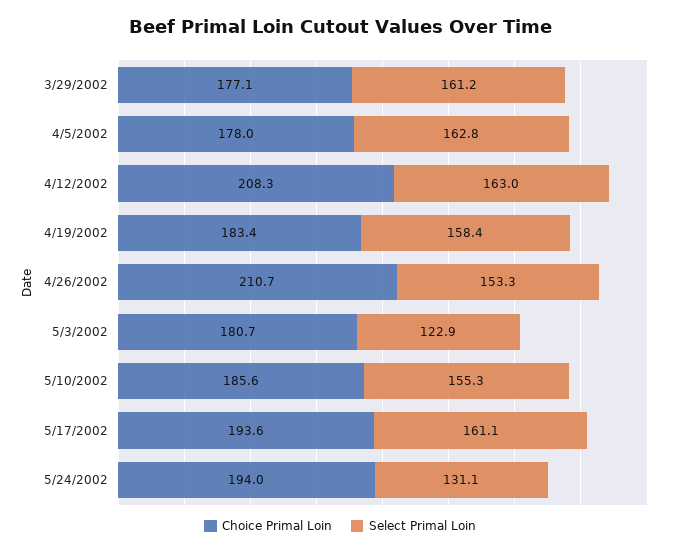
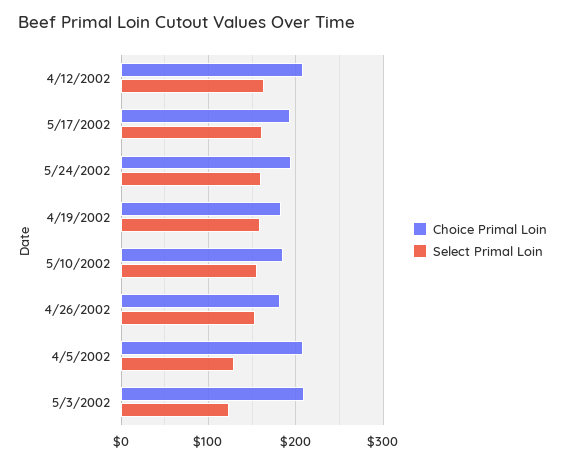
Choice Primal Loin, 3/29/2002: 177.1 -> none
Select Primal Loin, 3/29/2002: 161.2 -> none
Choice Primal Loin, 4/5/2002: 178 -> 210
Select Primal Loin, 4/5/2002: 162.8 -> 130
Choice Primal Loin, 4/26/2002: 210.7 -> 180
Choice Primal Loin, 5/3/2002: 180.7 -> 210
Select Primal Loin, 5/24/2002: 131.1 -> 160

